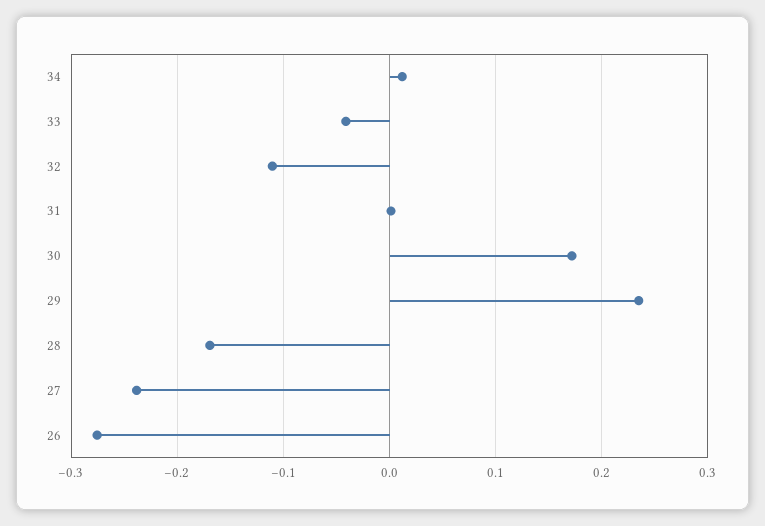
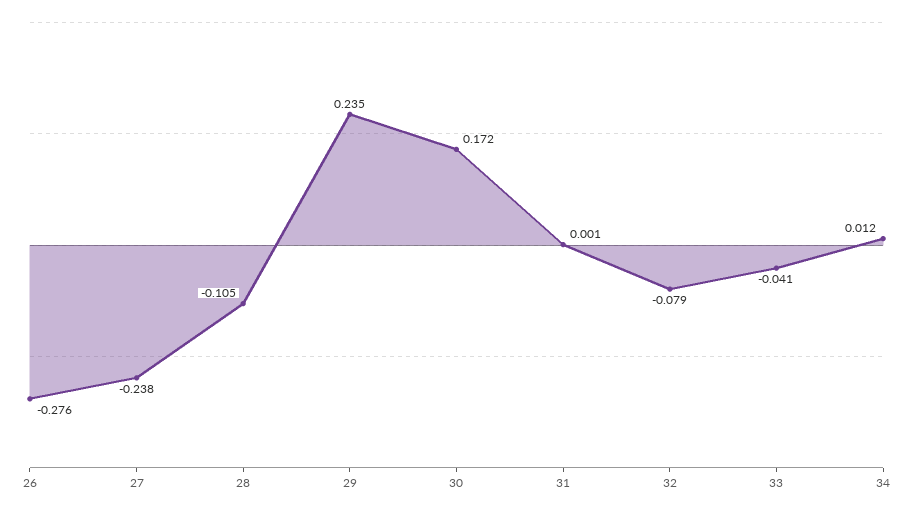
32: -0.11 -> -0.079
28: -0.17 -> -0.105

